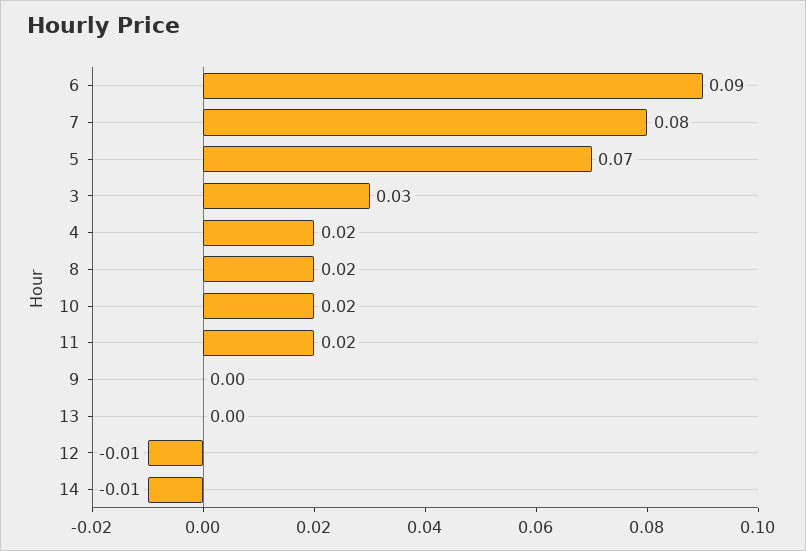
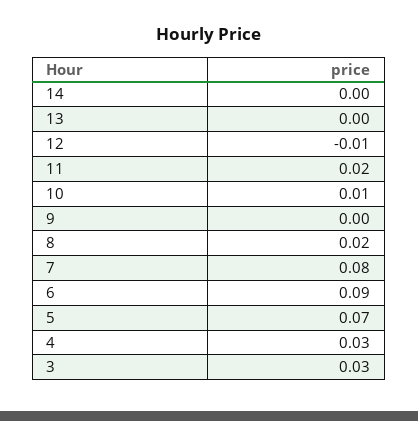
4: 0.02 -> 0.03
10: 0.02 -> 0.01
14: -0.01 -> 0

